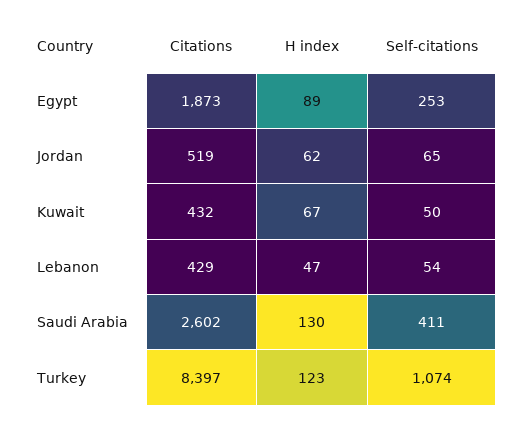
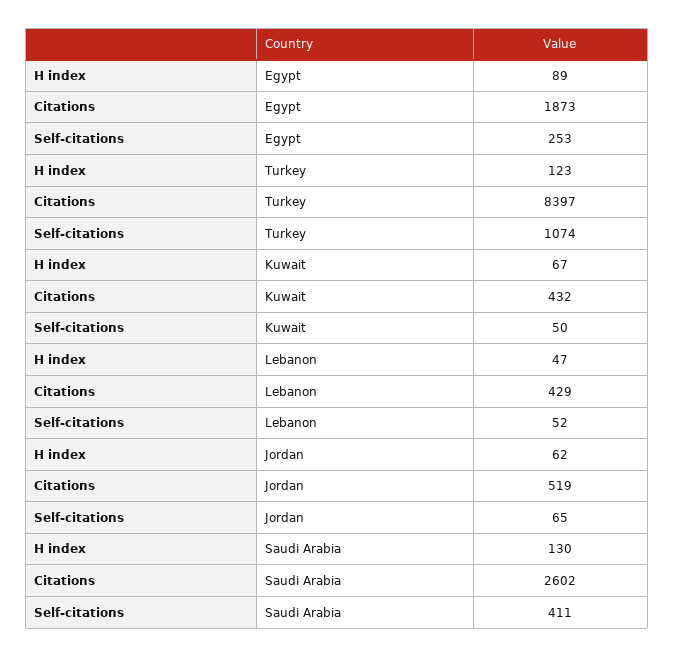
Self-citations, Lebanon: 54 -> 52

